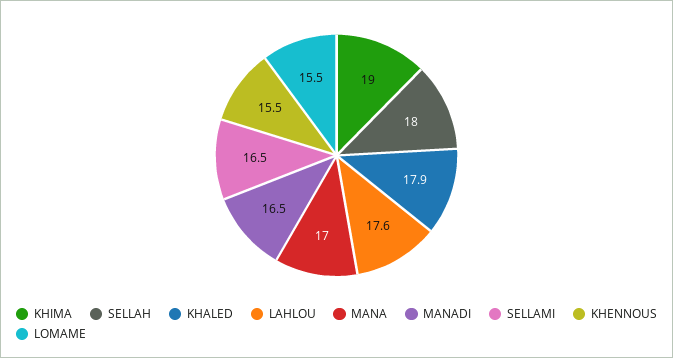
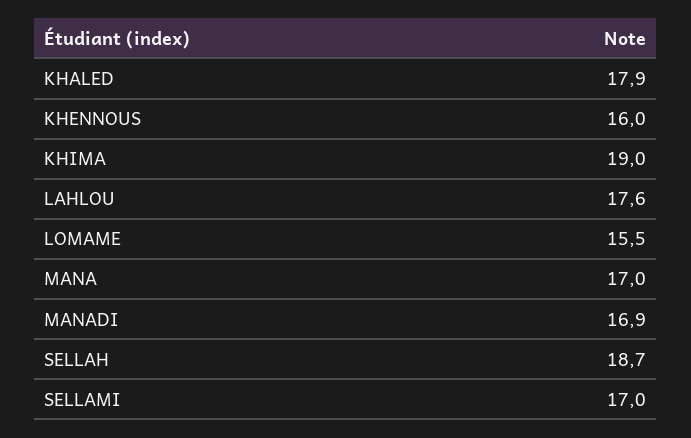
SELLAH: 18 -> 18.7
MANADI: 16.5 -> 16.9
SELLAMI: 16.5 -> 17
KHENNOUS: 15.5 -> 16

